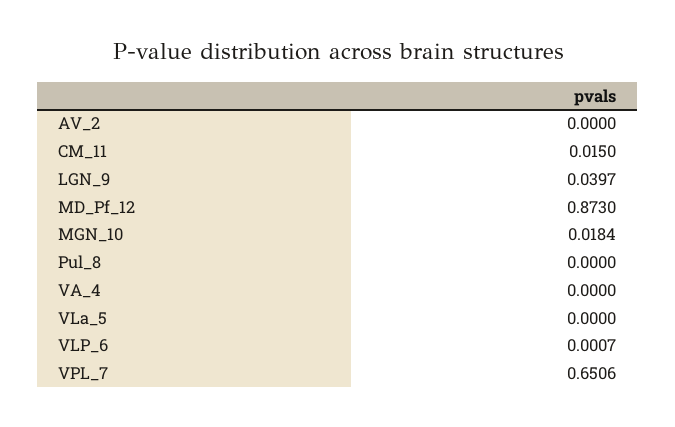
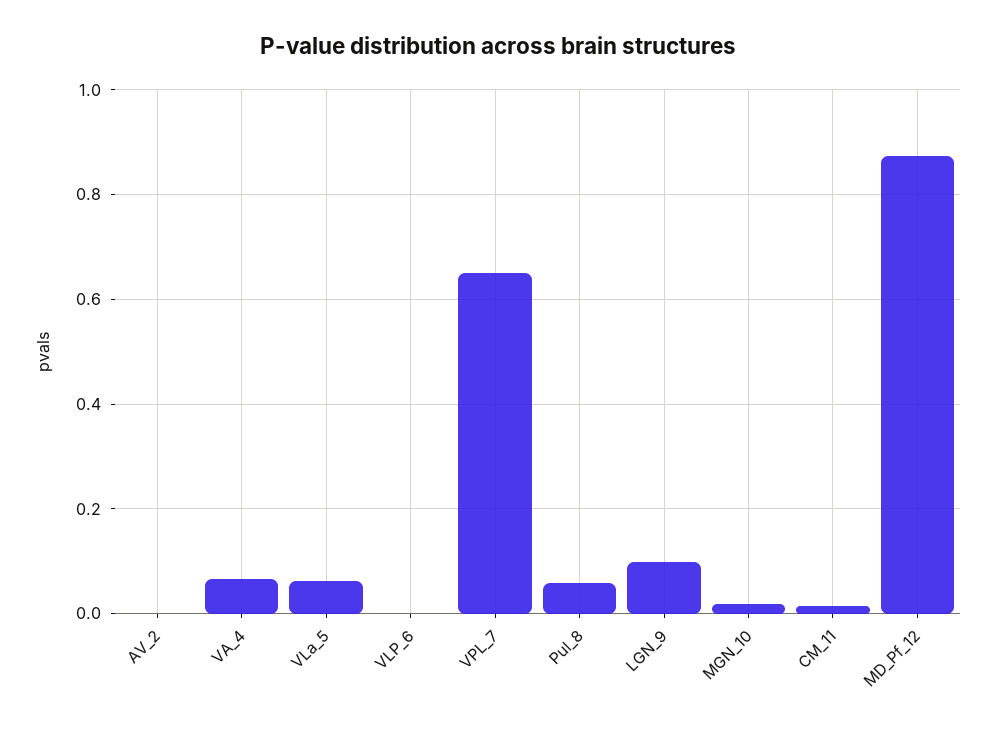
LGN_9: 0.0397 -> 0.1
Pul_8: 0 -> 0.06
VA_4: 0 -> 0.06
VLa_5: 0 -> 0.06

